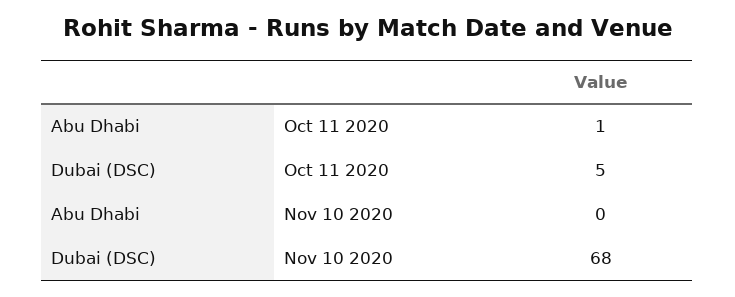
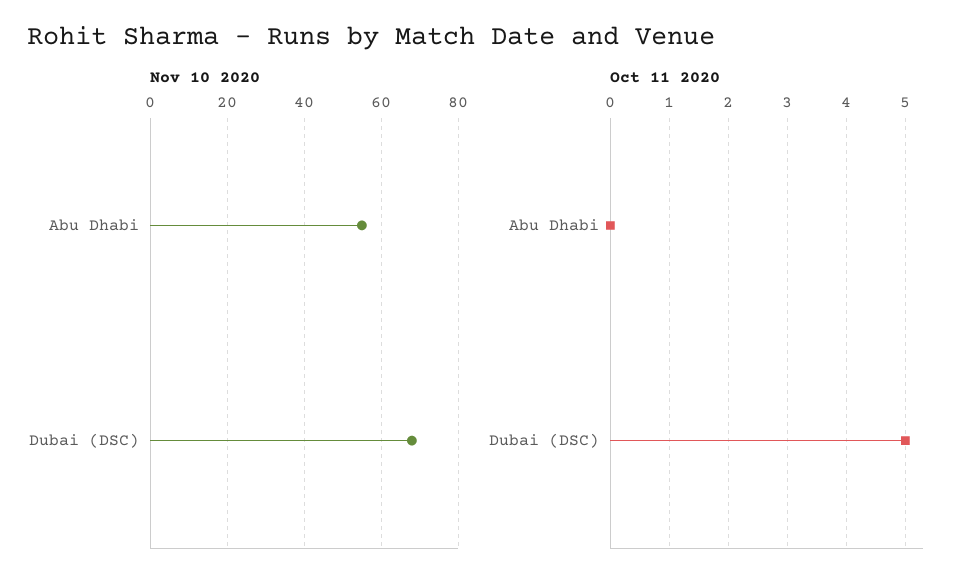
Oct 11 2020, Abu Dhabi: 1 -> 0
Nov 10 2020, Abu Dhabi: 0 -> 55

